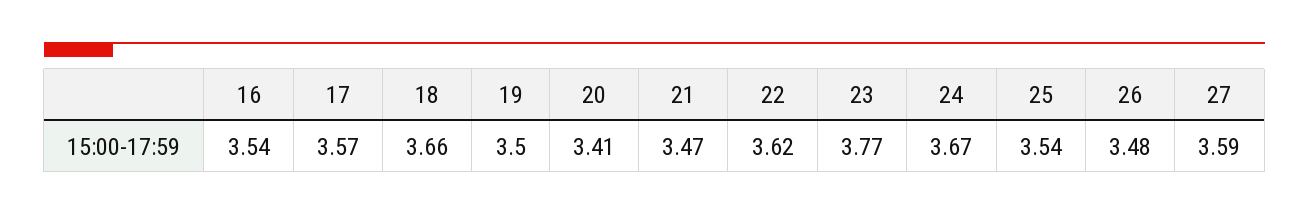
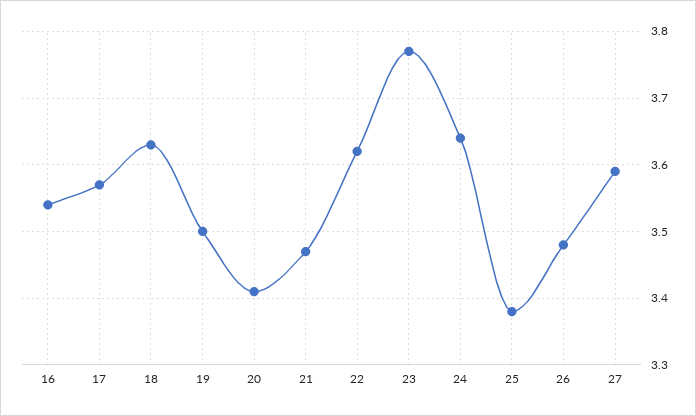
18: 3.66 -> 3.63
24: 3.67 -> 3.64
25: 3.54 -> 3.38

